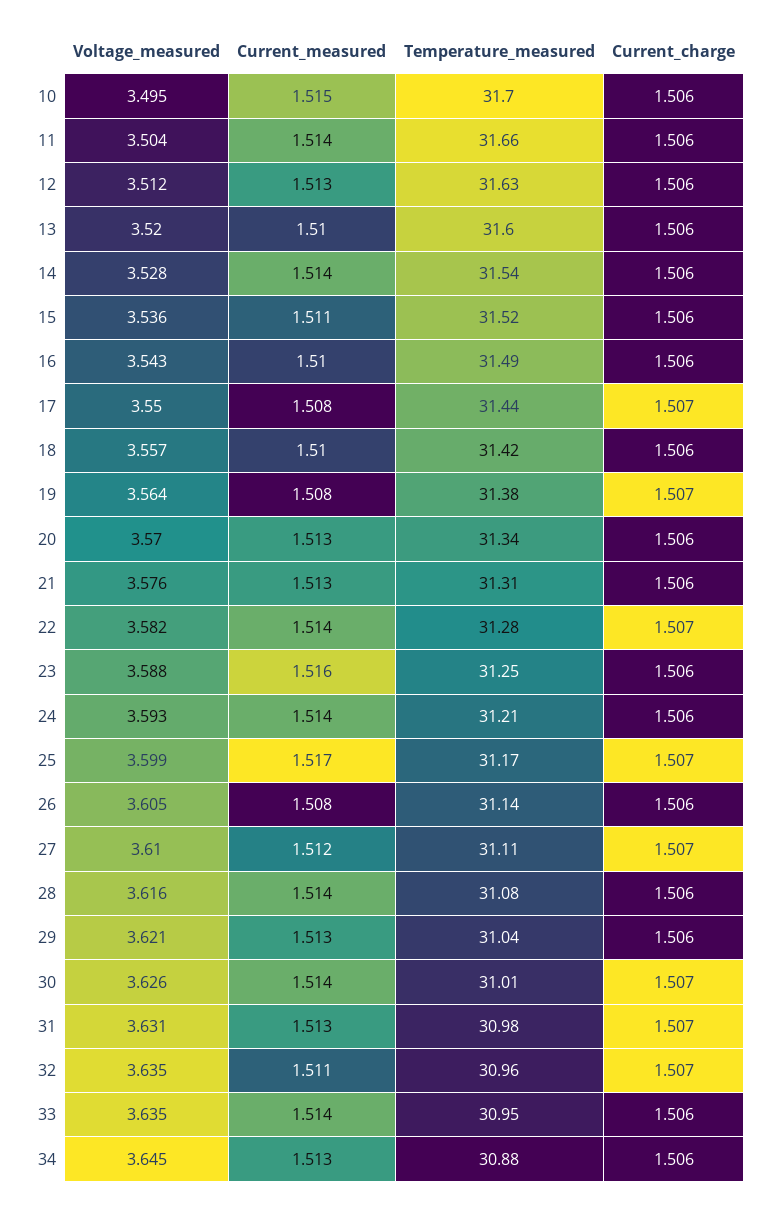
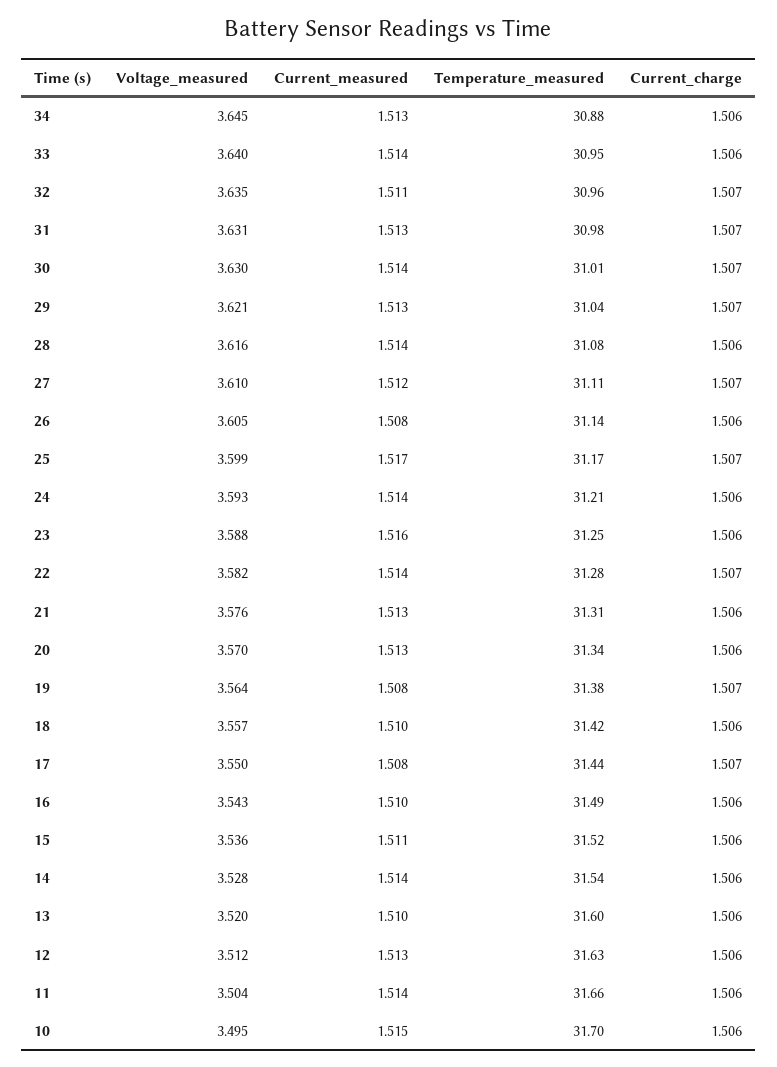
Current_charge, 29: 1.506 -> 1.507
Voltage_measured, 30: 3.626 -> 3.63
Voltage_measured, 33: 3.635 -> 3.64

